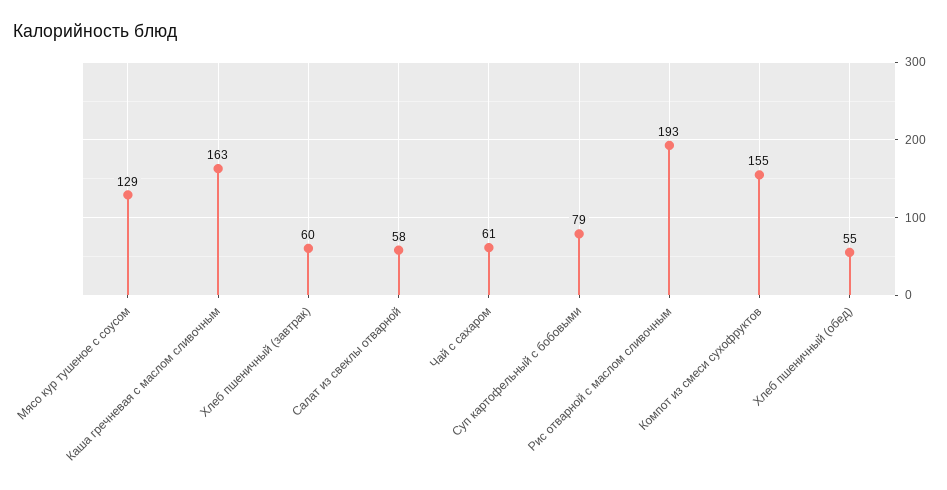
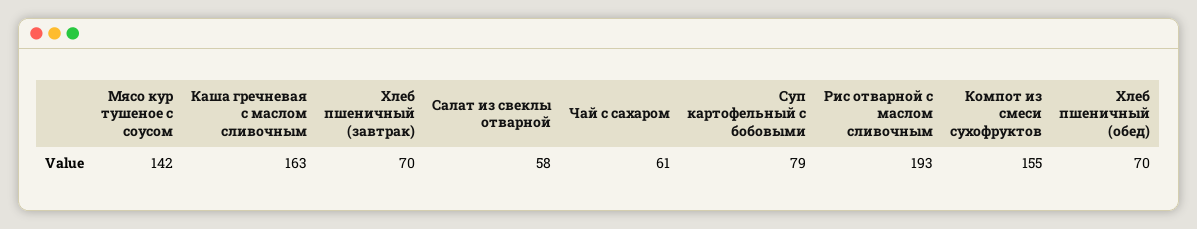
Мясо кур тушеное с соусом: 129 -> 142
Хлеб пшеничный (завтрак): 60 -> 70
Хлеб пшеничный (обед): 55 -> 70

